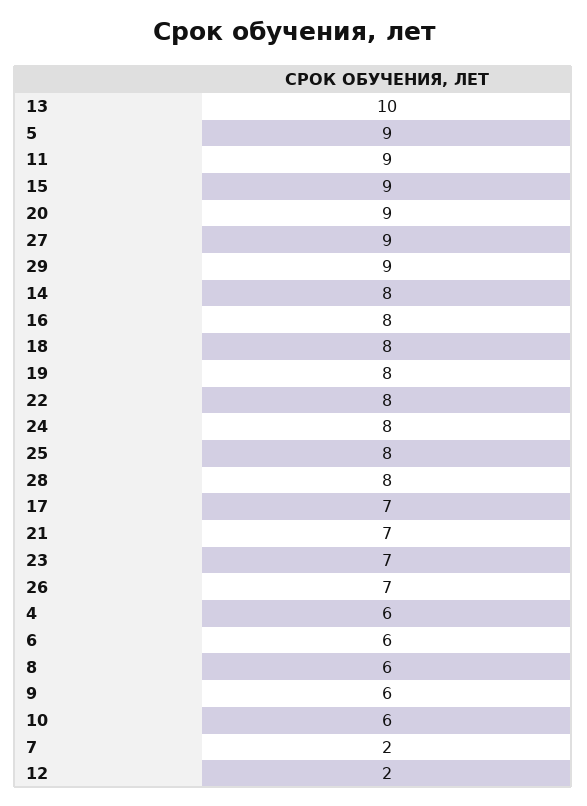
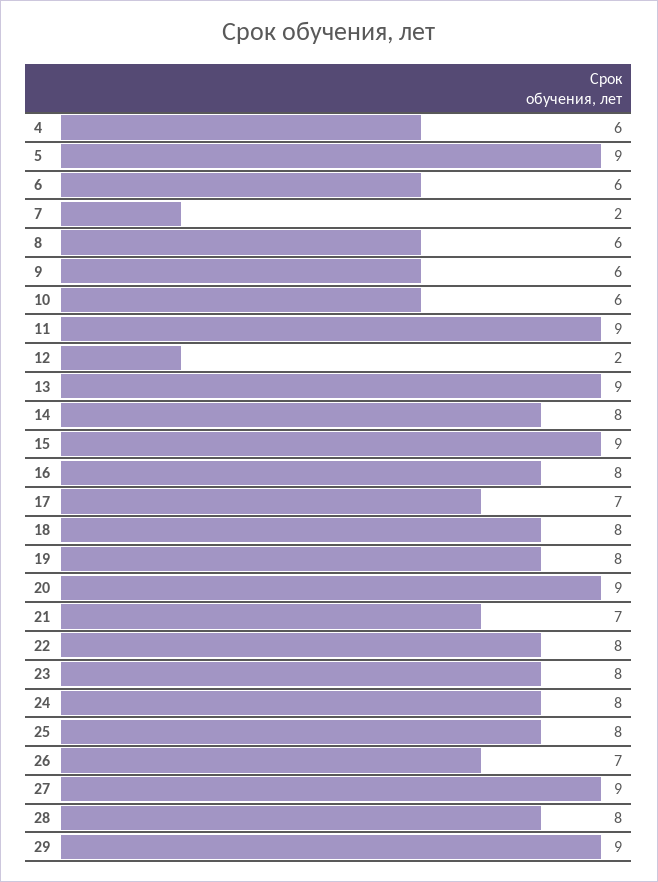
13: 10 -> 9
23: 7 -> 8

